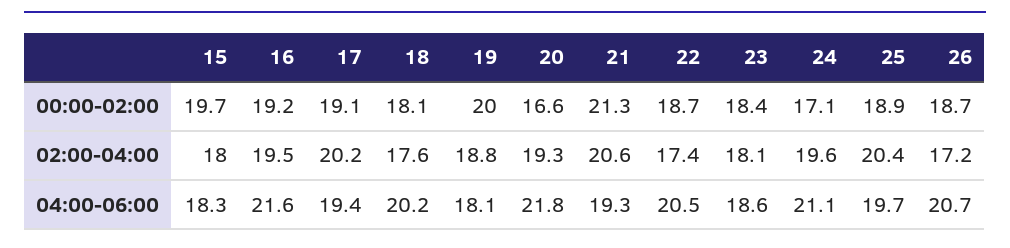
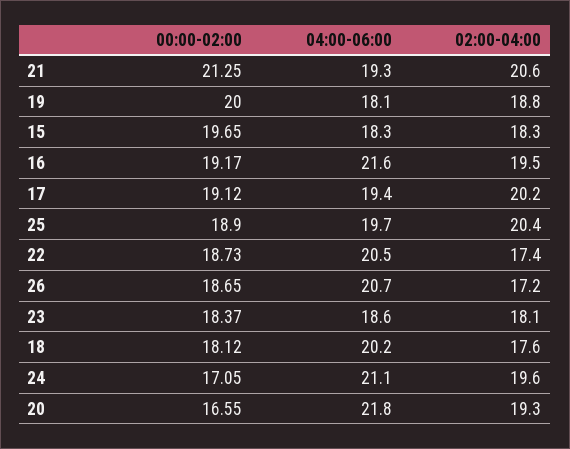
15, 02:00-04:00: 18 -> 18.3

